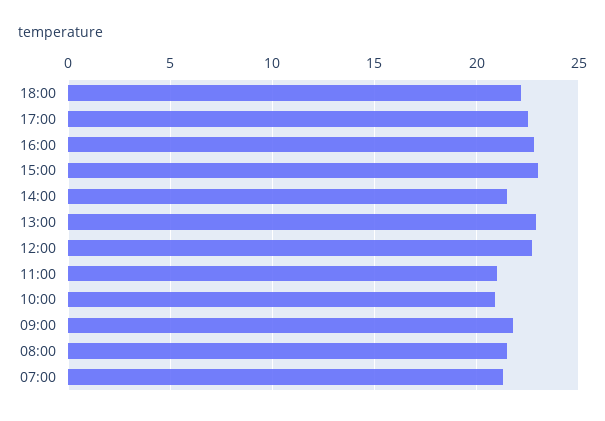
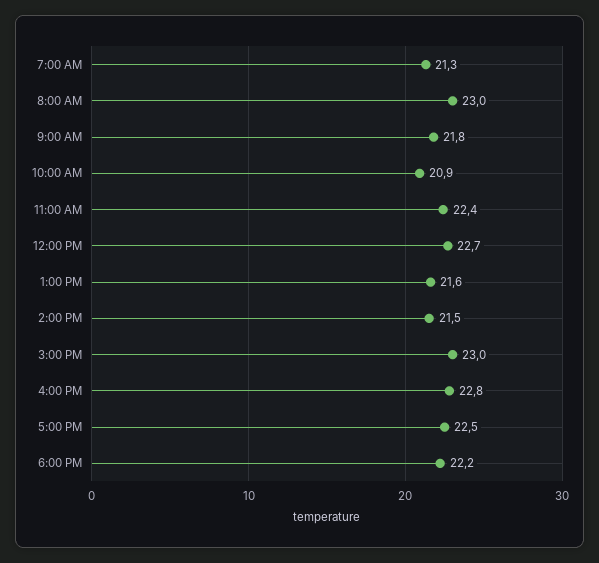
13:00: 23 -> 21.6
11:00: 21 -> 22.4
08:00: 21.5 -> 23

